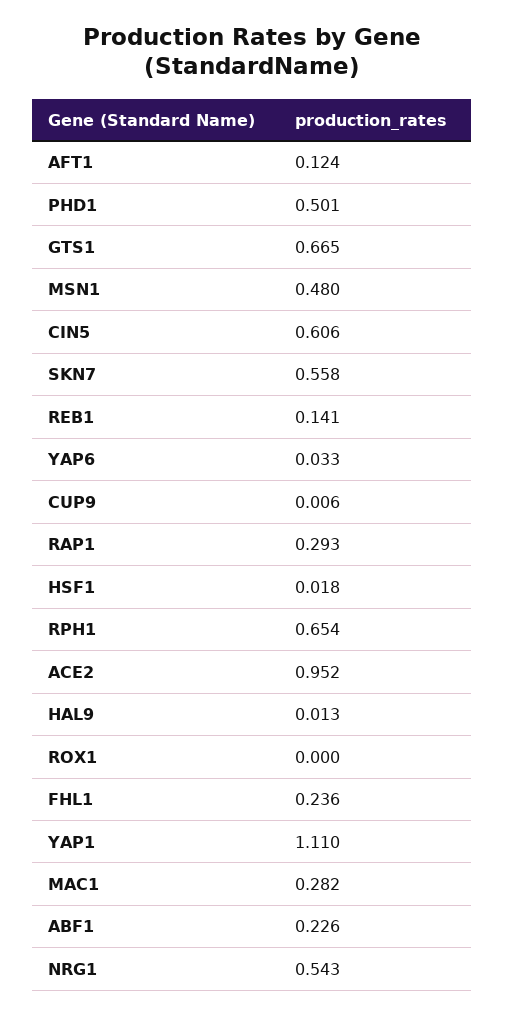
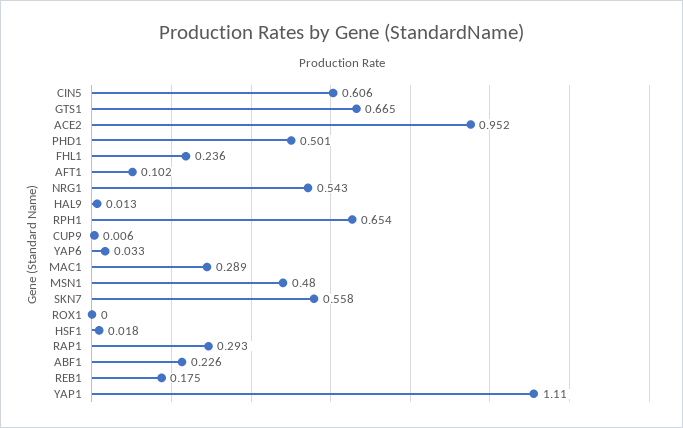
AFT1: 0.124 -> 0.102
REB1: 0.141 -> 0.175
MAC1: 0.282 -> 0.289

